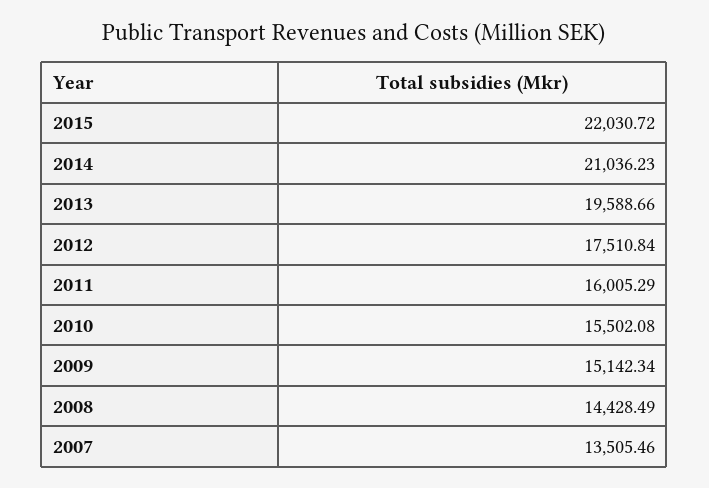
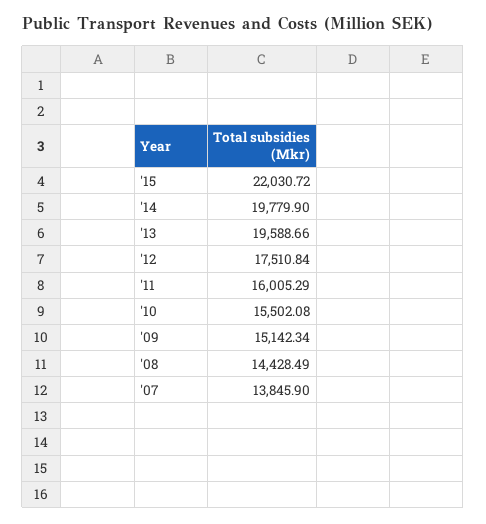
2014: 21036.23 -> 19779.9
2007: 13505.46 -> 13845.9

